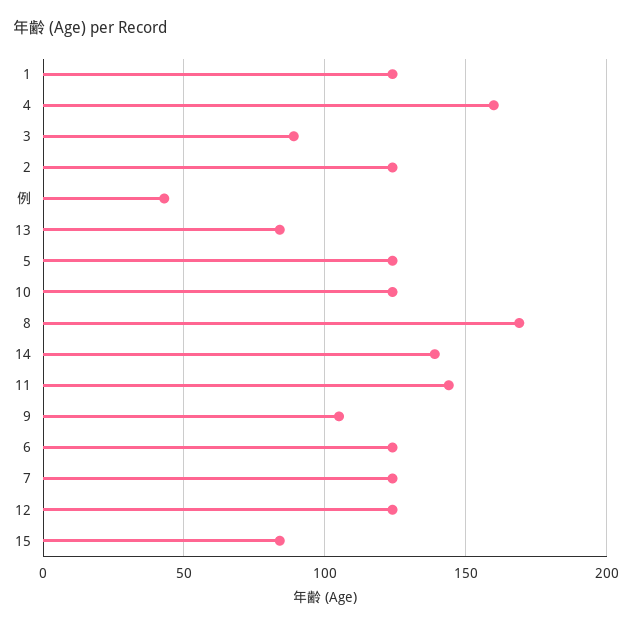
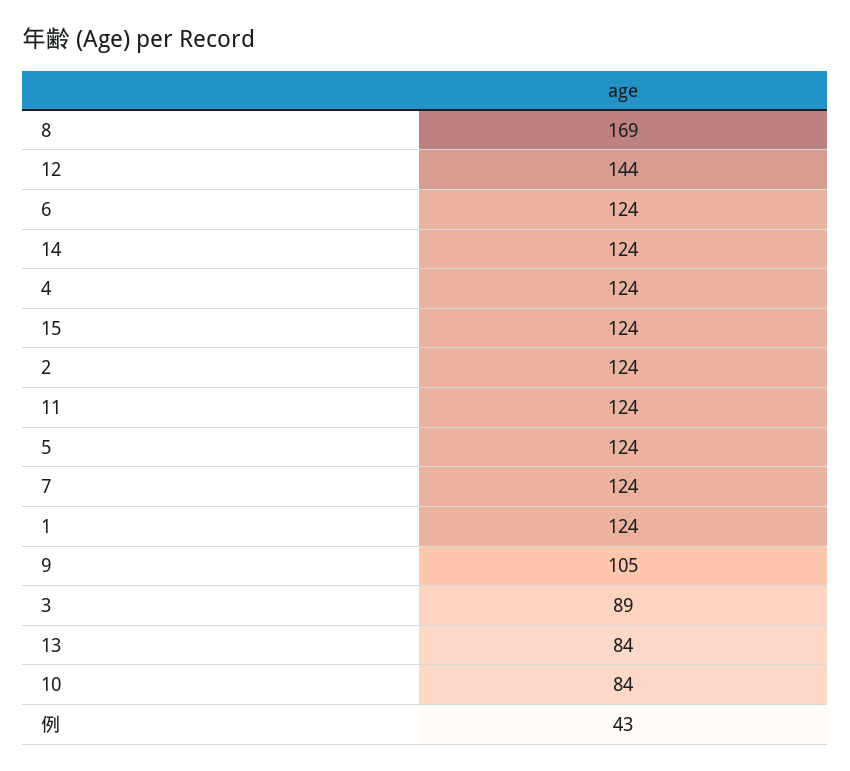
4: 160 -> 124
10: 125 -> 84
14: 140 -> 124
11: 145 -> 124
12: 125 -> 144
15: 85 -> 124

